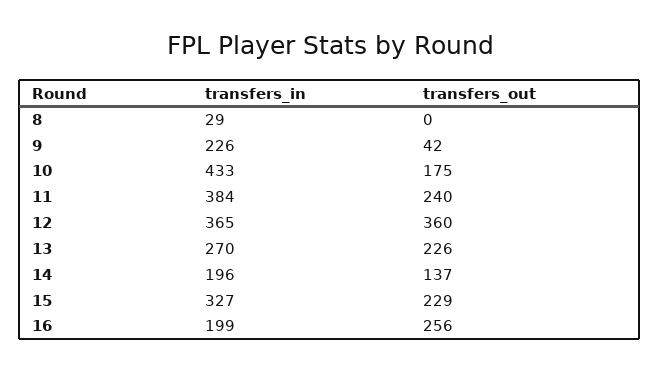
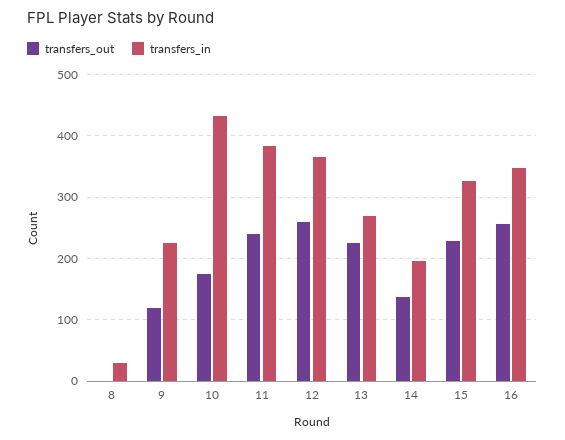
transfers_out, 9: 42 -> 120
transfers_out, 12: 360 -> 260
transfers_in, 16: 199 -> 350

